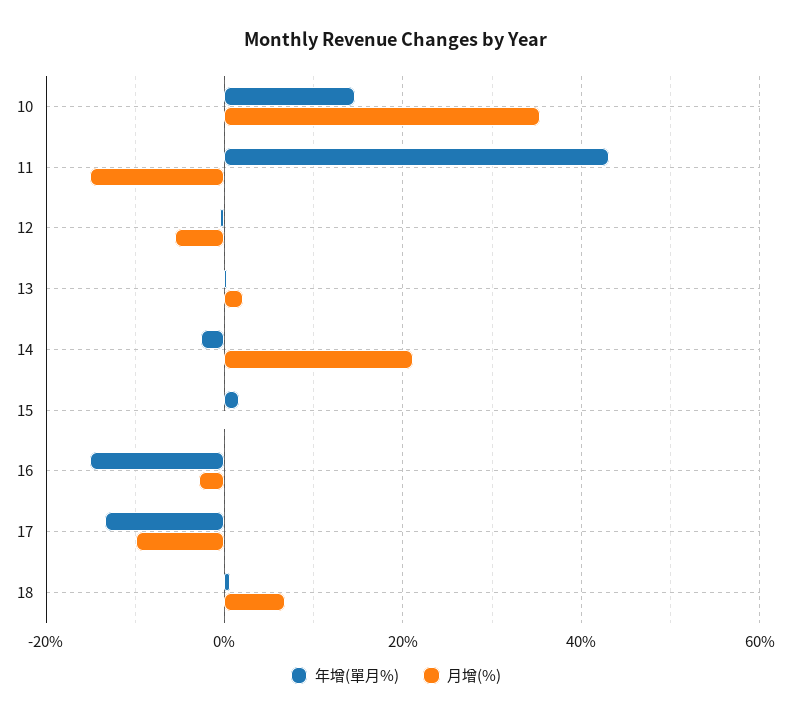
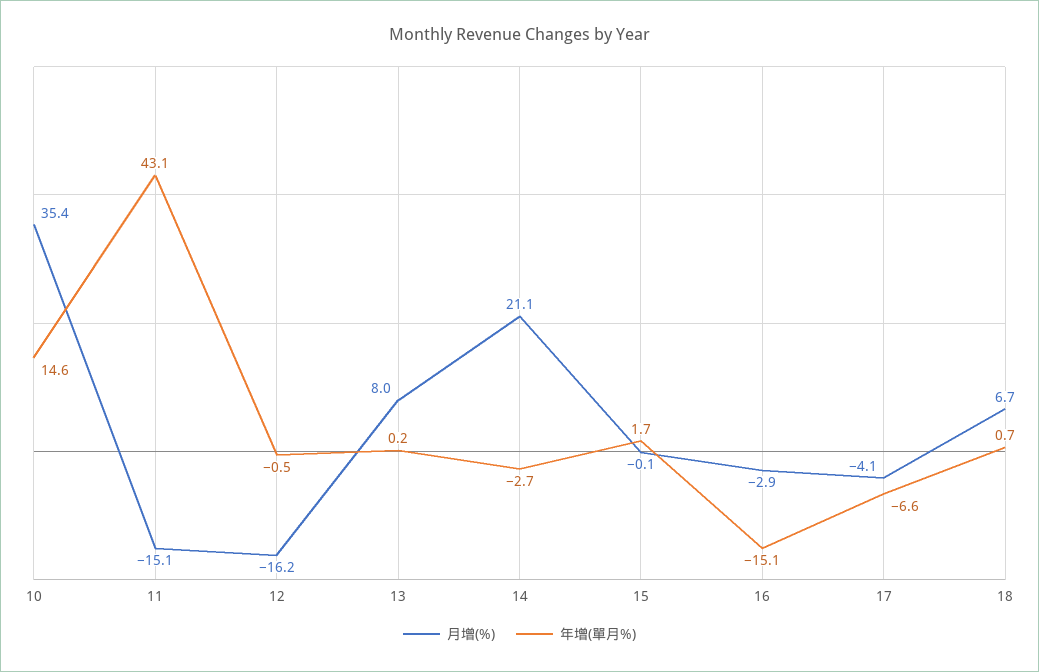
月增(%), 12: -6 -> -16.2
月增(%), 13: 2 -> 8
年增(單月%), 17: -14 -> -6.6
月增(%), 17: -10 -> -4.1

